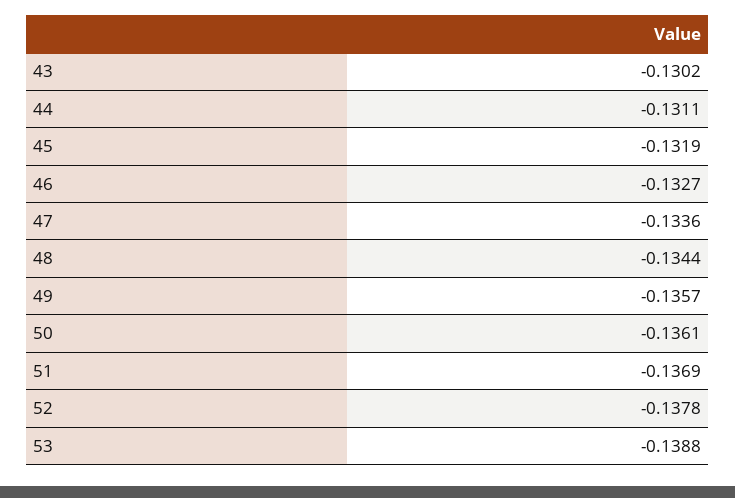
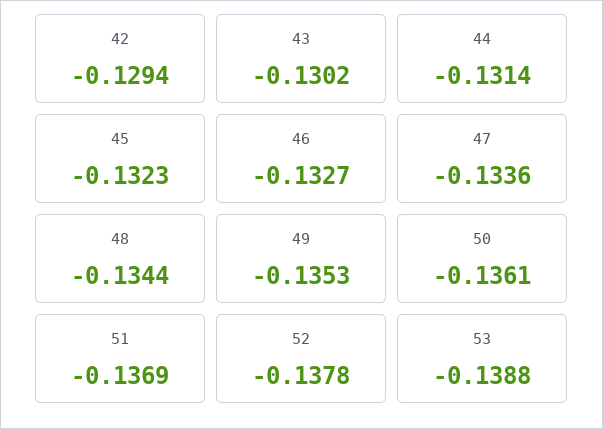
44: -0.1311 -> -0.1314
45: -0.1319 -> -0.1323
49: -0.1357 -> -0.1353
42: none -> -0.1294

